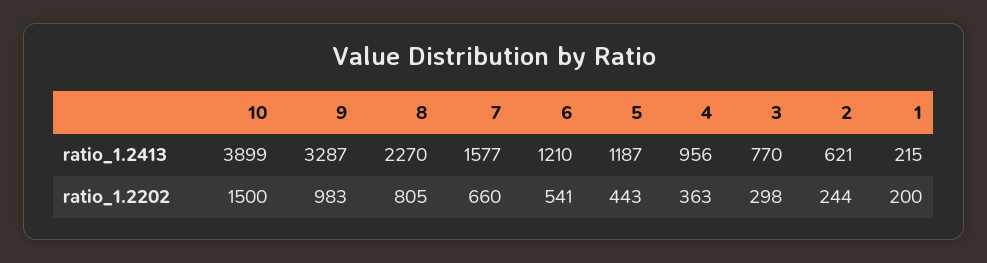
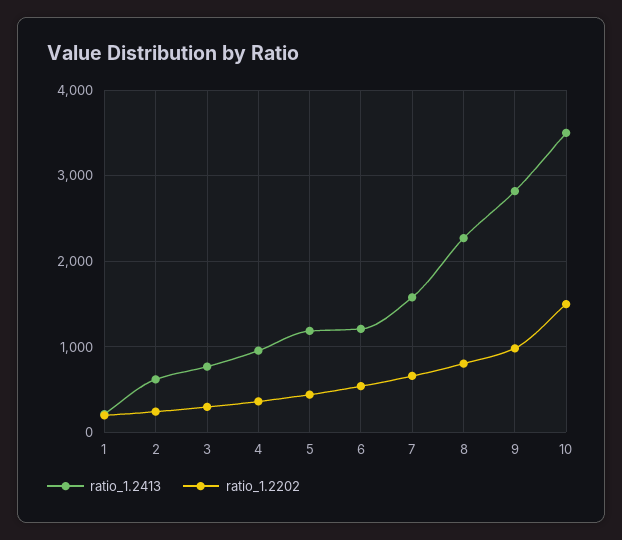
ratio_1.2413, 10: 3899 -> 3500
ratio_1.2413, 9: 3287 -> 2800

